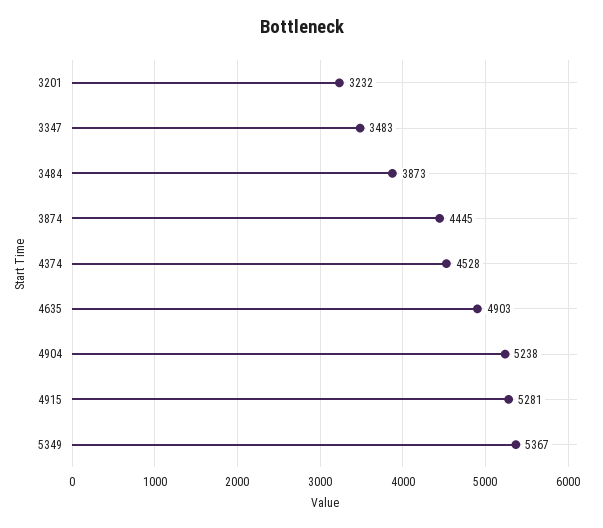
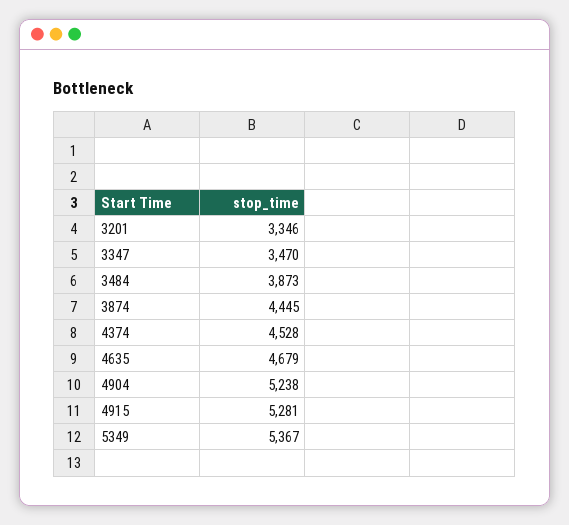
3201: 3232 -> 3346
3347: 3483 -> 3470
4635: 4903 -> 4679

